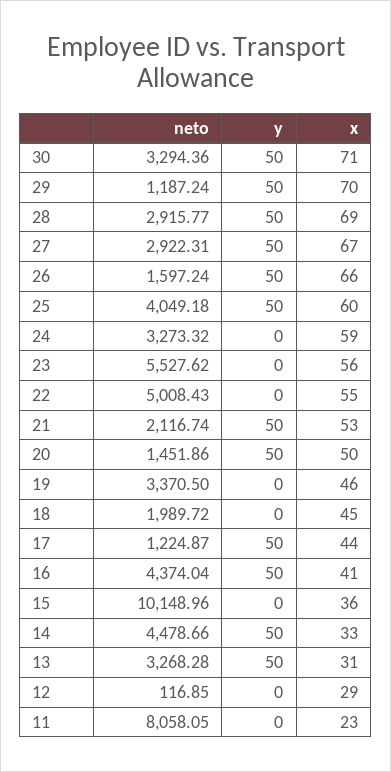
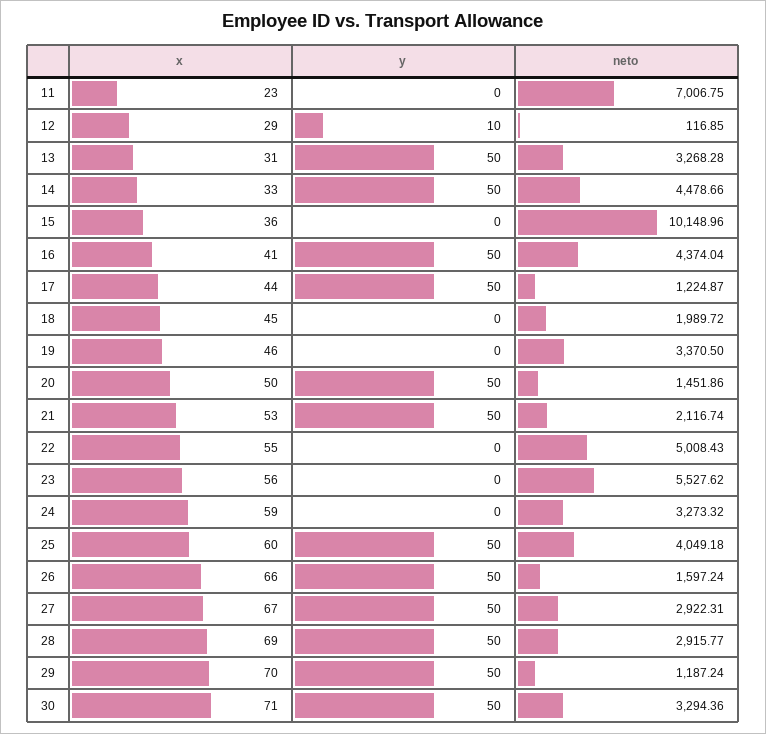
y, 12: 0 -> 10
neto, 11: 8058.05 -> 7006.75

